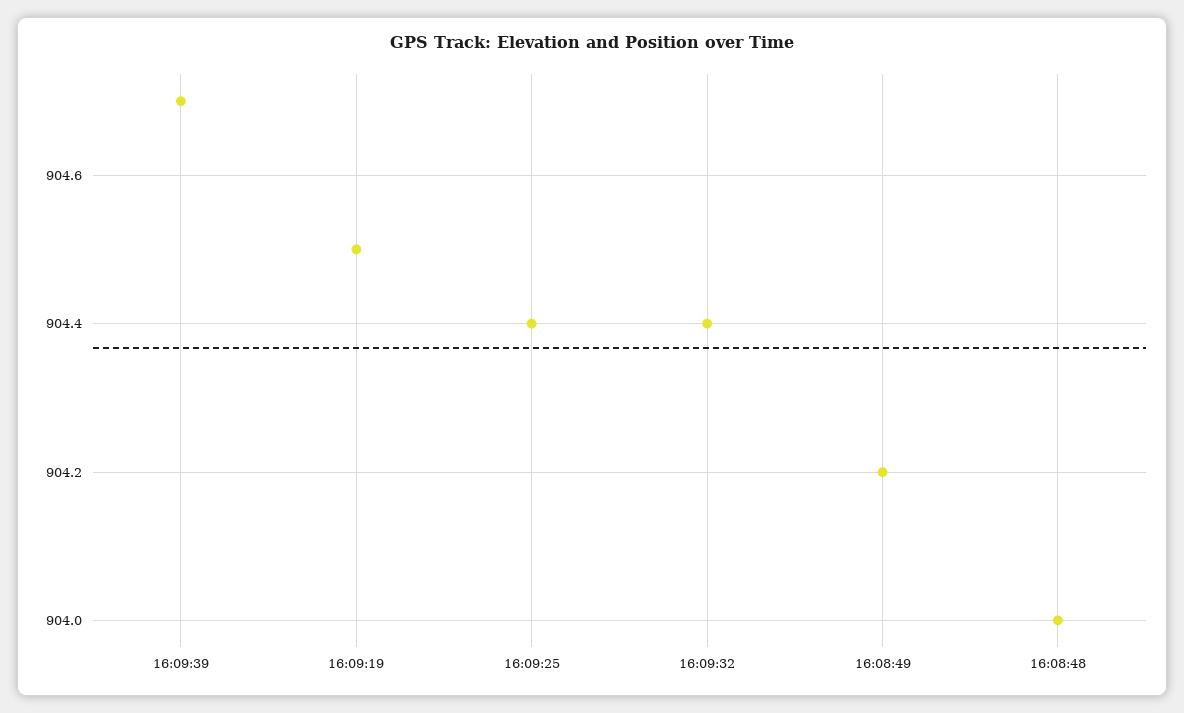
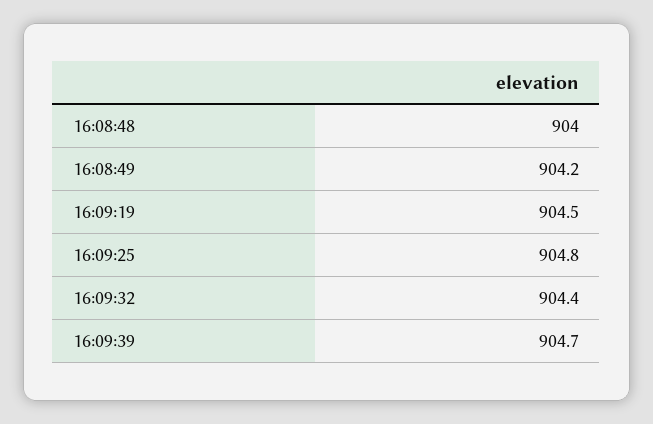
16:09:25: 904.4 -> 904.8

